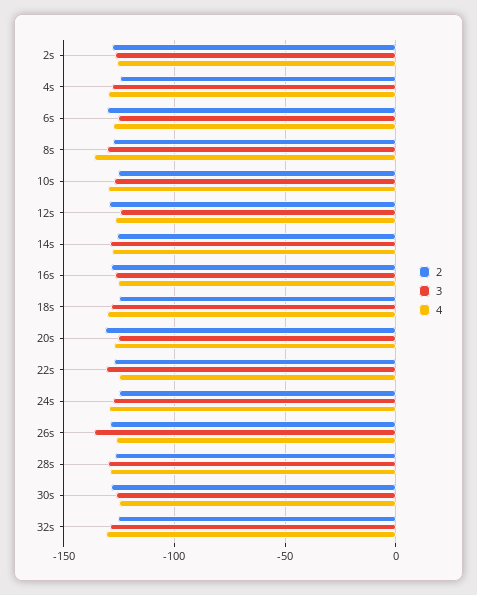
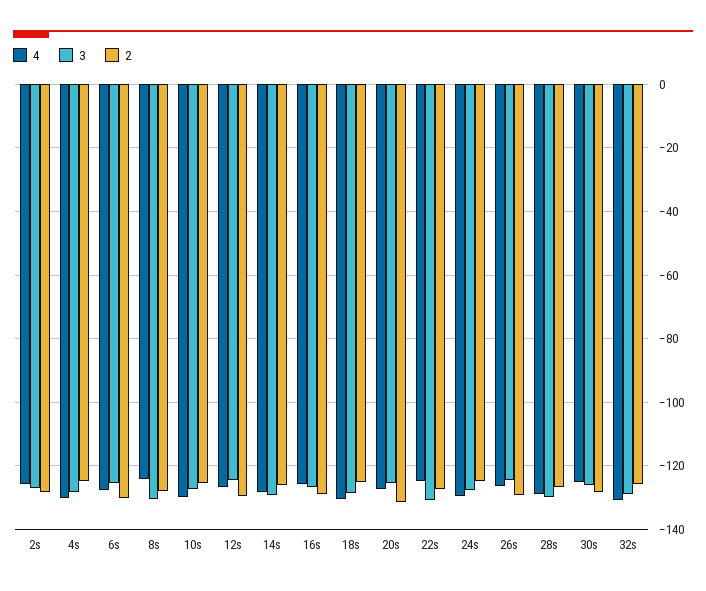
4, 8s: -135 -> -124
3, 26s: -135 -> -124

